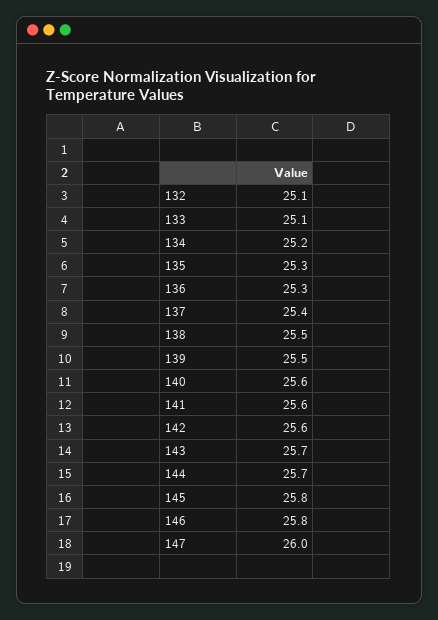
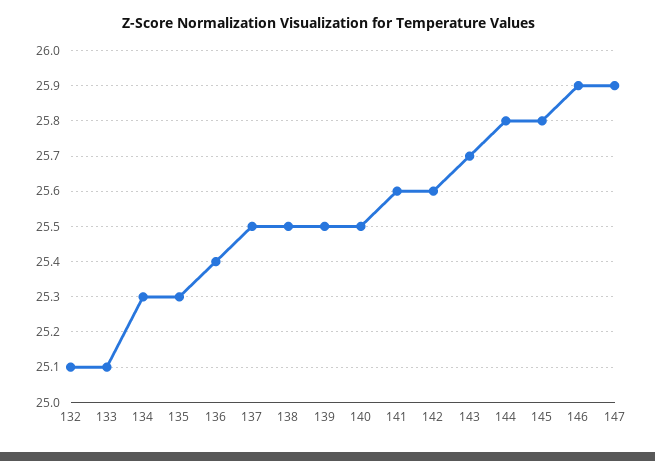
134: 25.2 -> 25.3
136: 25.3 -> 25.4
137: 25.4 -> 25.5
140: 25.6 -> 25.5
144: 25.7 -> 25.8
146: 25.8 -> 25.9
147: 26 -> 25.9

